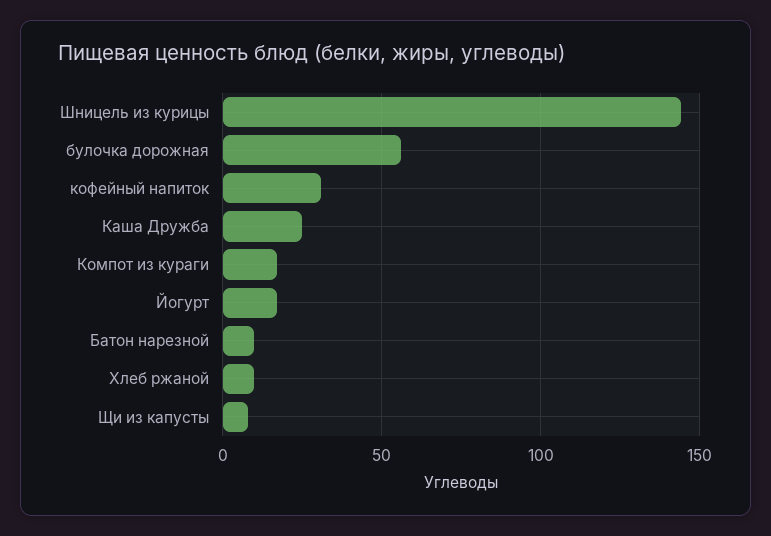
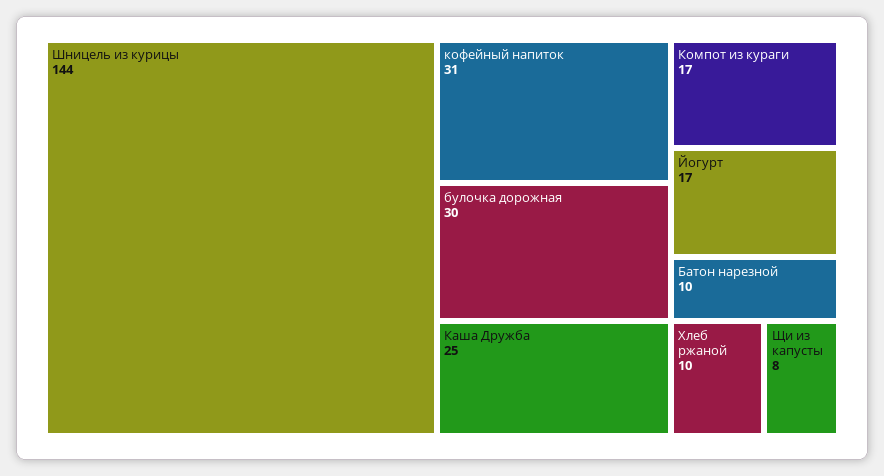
булочка дорожная: 55 -> 30

